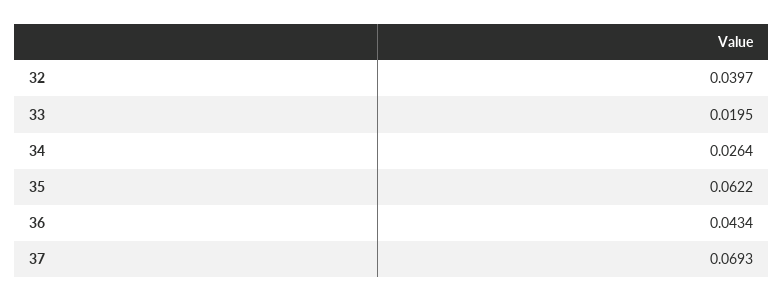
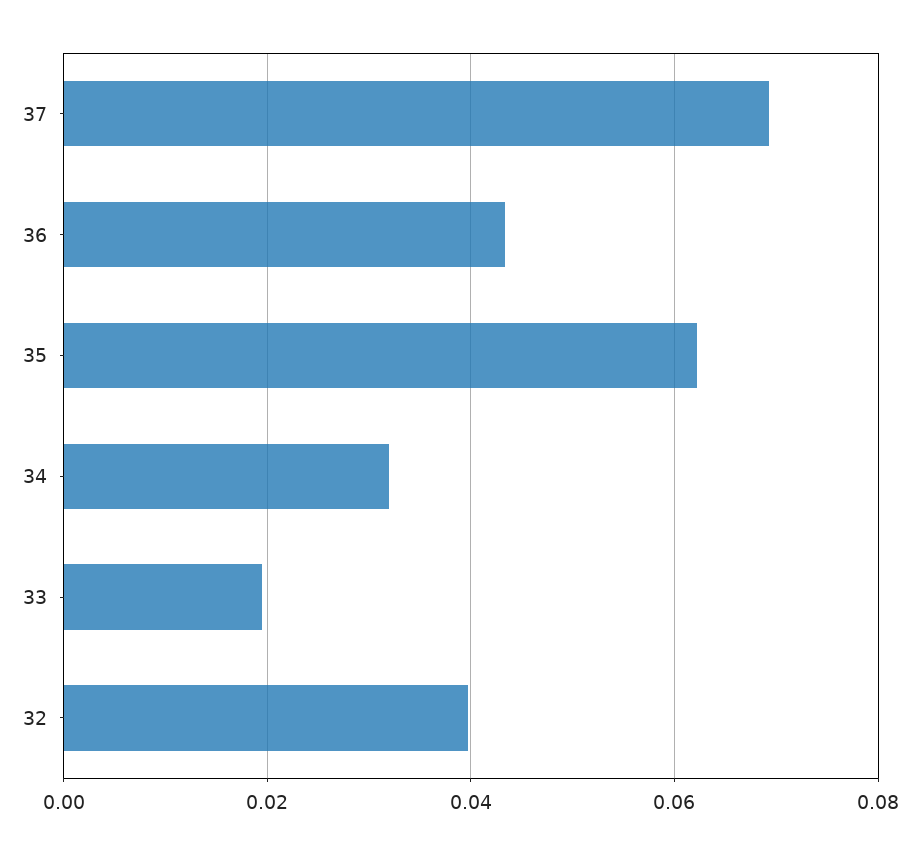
34: 0.0264 -> 0.032

